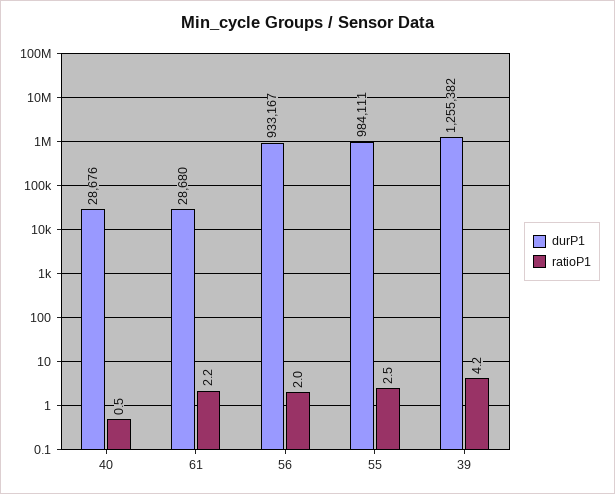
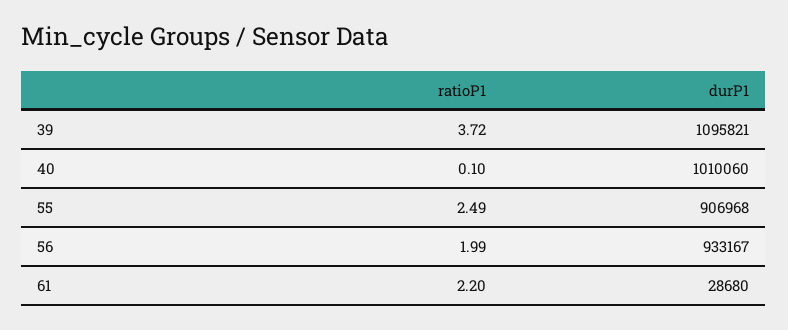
durP1, 40: 28676 -> 1010060
ratioP1, 40: 0.5 -> 0.1
durP1, 55: 984111 -> 906968
durP1, 39: 1255382 -> 1095821
ratioP1, 39: 4.2 -> 3.72

